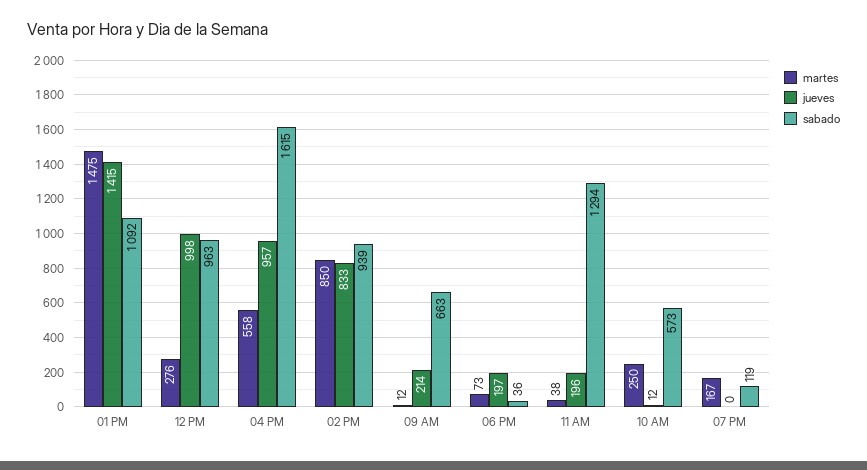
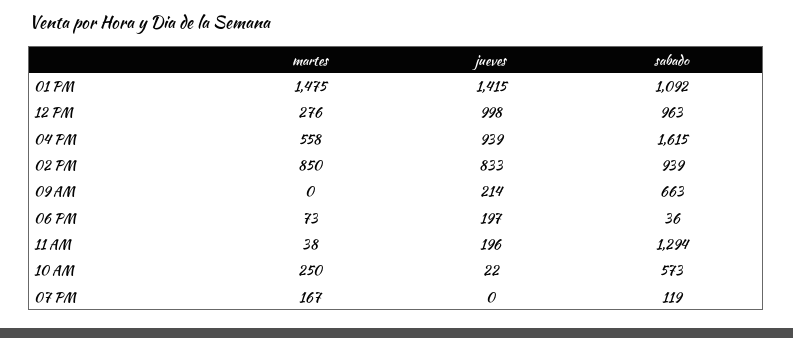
jueves, 04 PM: 957 -> 939
martes, 09 AM: 12 -> 0
jueves, 10 AM: 12 -> 22

